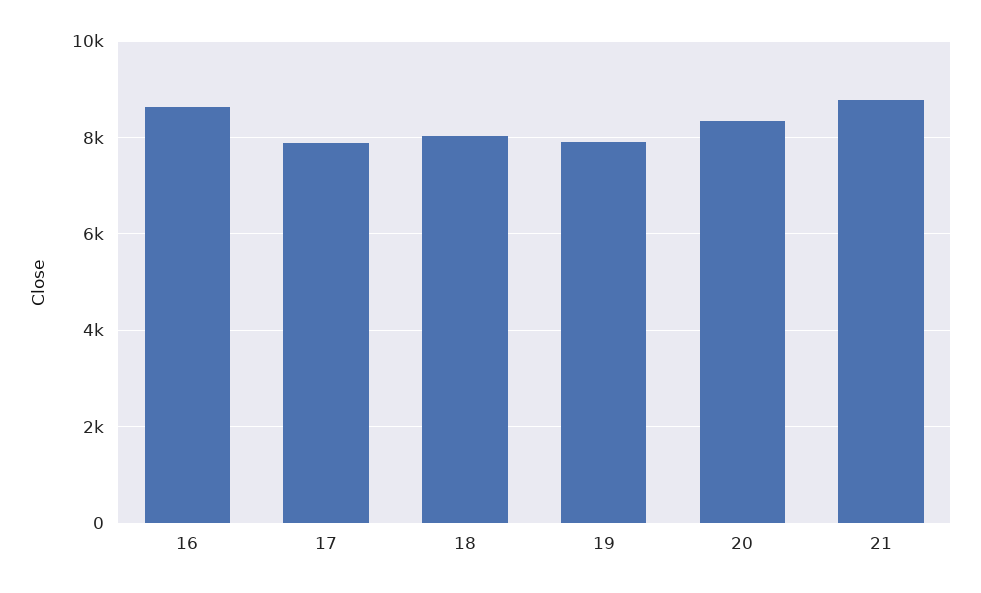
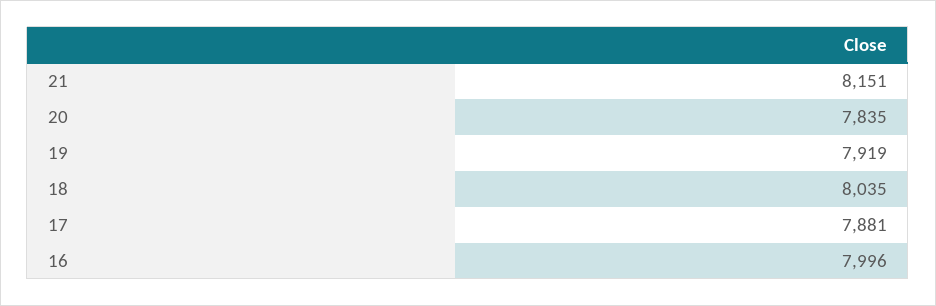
16: 8600 -> 7996
20: 8400 -> 7835
21: 8800 -> 8151

